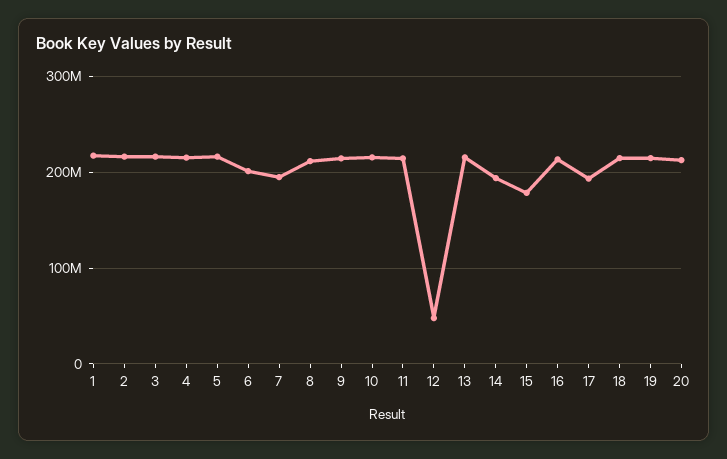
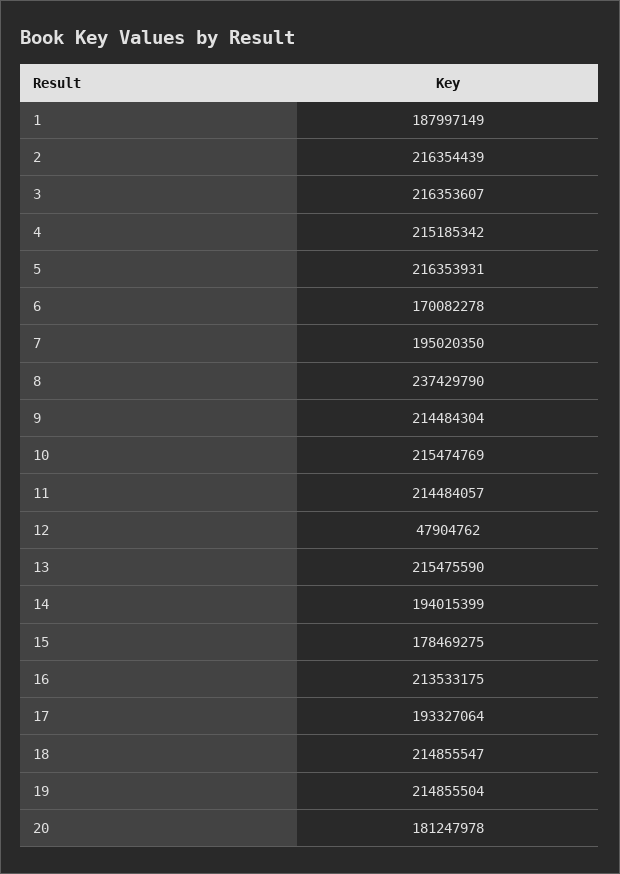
1: 220000000 -> 187997149
6: 200000000 -> 170082278
8: 210000000 -> 237429790
20: 210000000 -> 181247978

